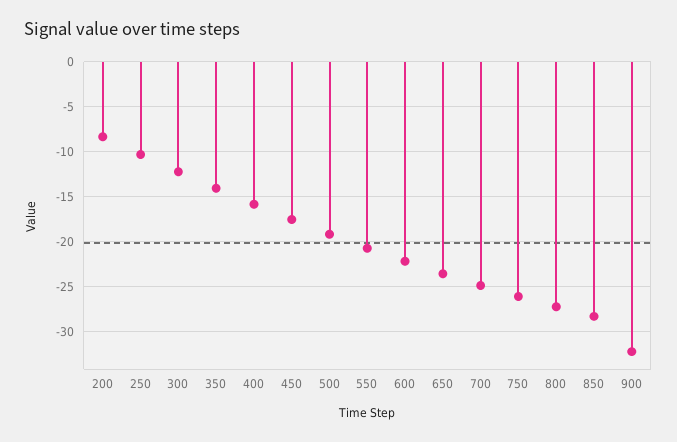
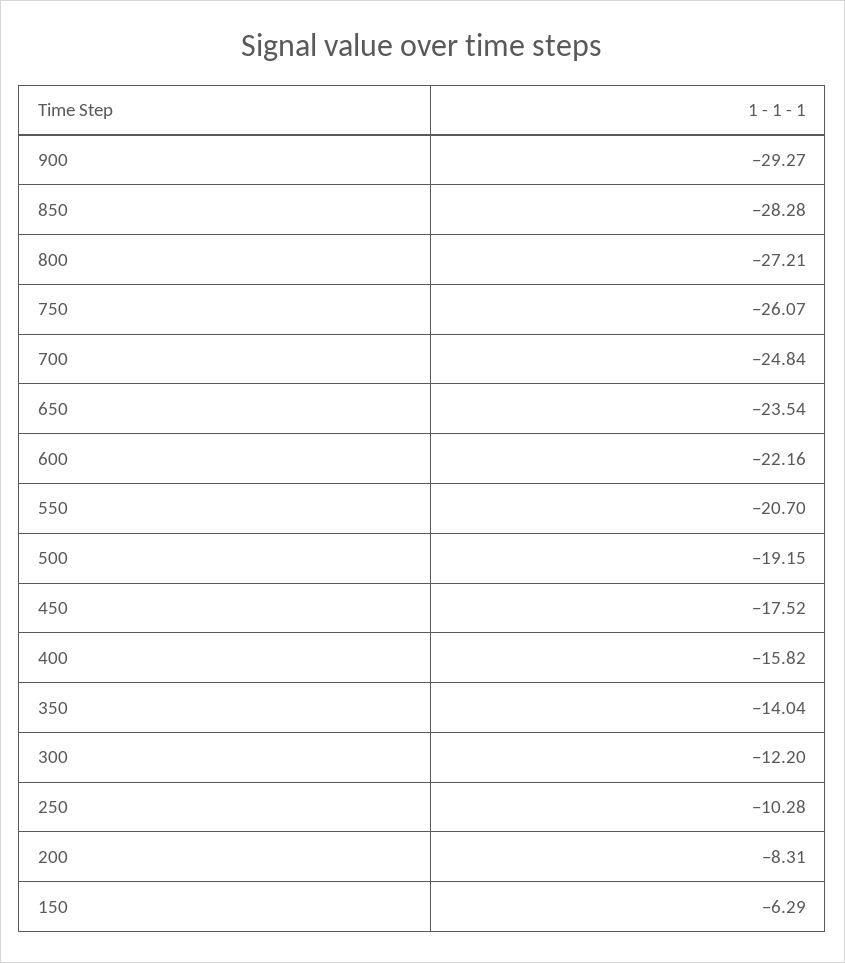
900: -32 -> -29.27
150: none -> -6.29

